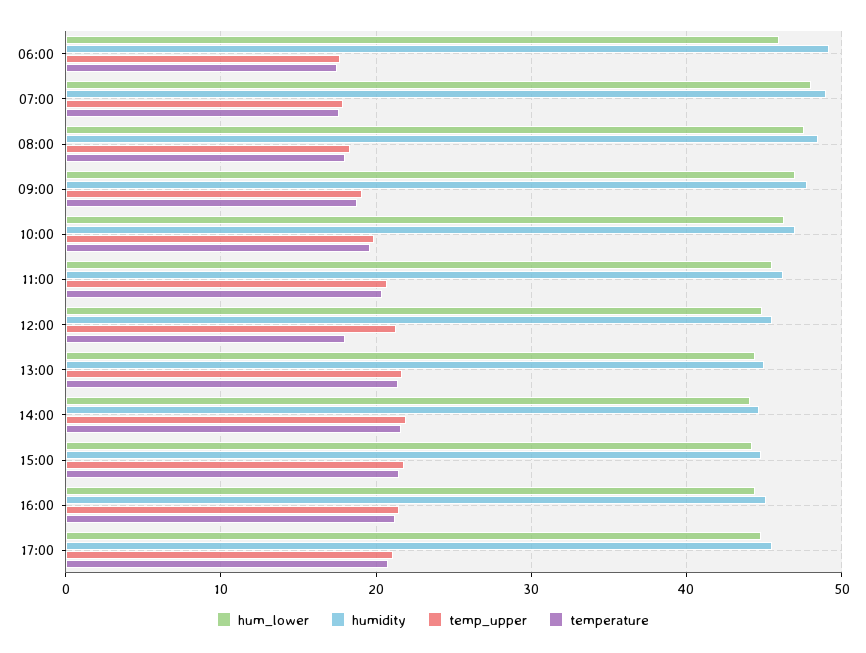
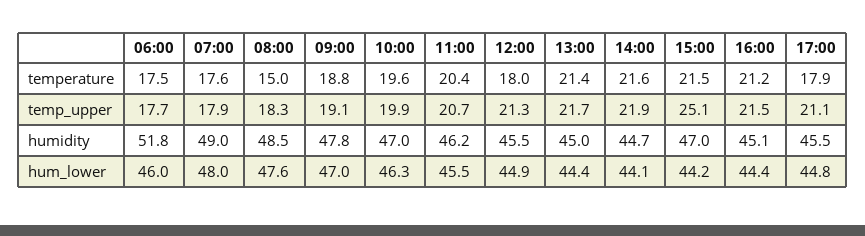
humidity, 06:00: 49 -> 51.8
temperature, 08:00: 18 -> 15
humidity, 15:00: 45 -> 47
temp_upper, 15:00: 22 -> 25.1
temperature, 17:00: 21 -> 17.9

